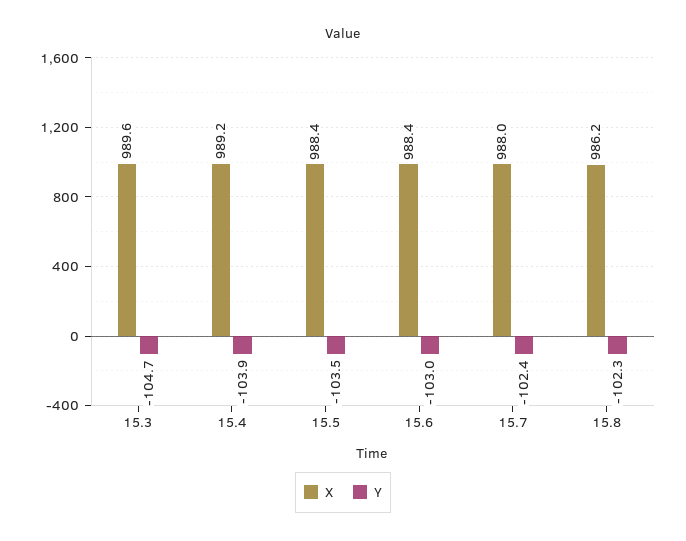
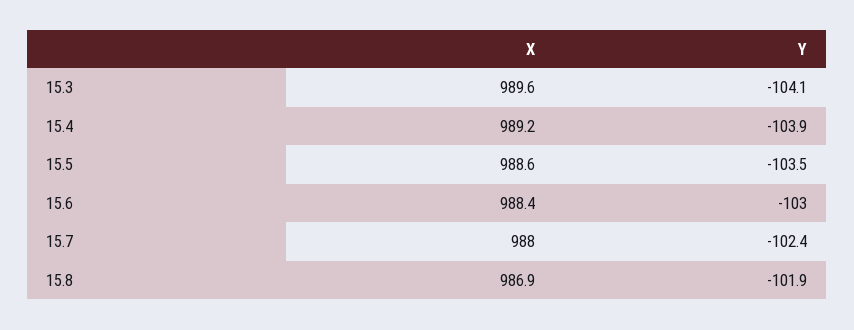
Y, 15.3: -104.7 -> -104.1
X, 15.5: 988.4 -> 988.6
X, 15.8: 986.2 -> 986.9
Y, 15.8: -102.3 -> -101.9

